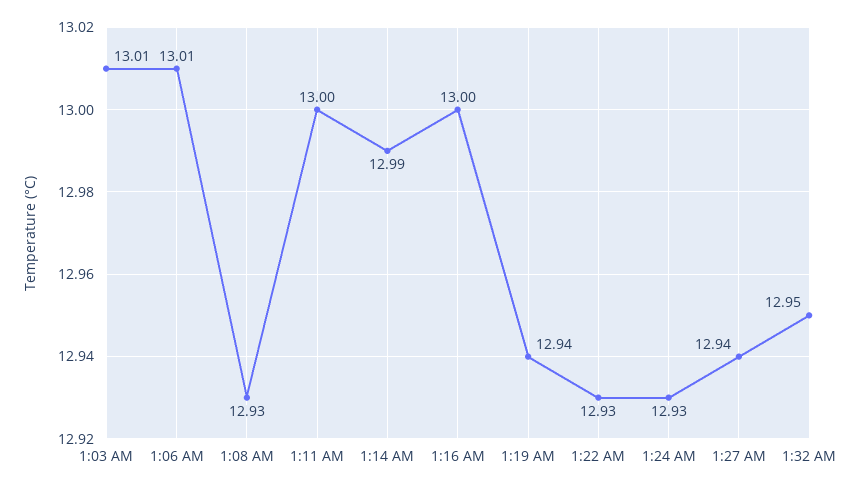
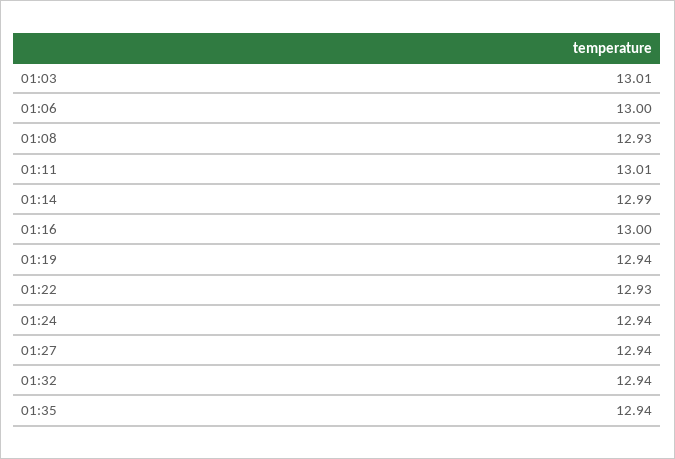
1:06 AM: 13.01 -> 13
1:11 AM: 13 -> 13.01
1:24 AM: 12.93 -> 12.94
1:32 AM: 12.95 -> 12.94
01:35: none -> 12.94

